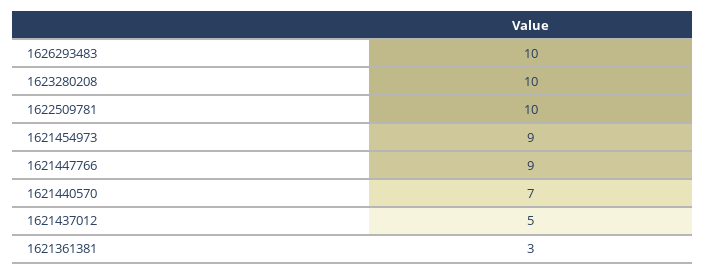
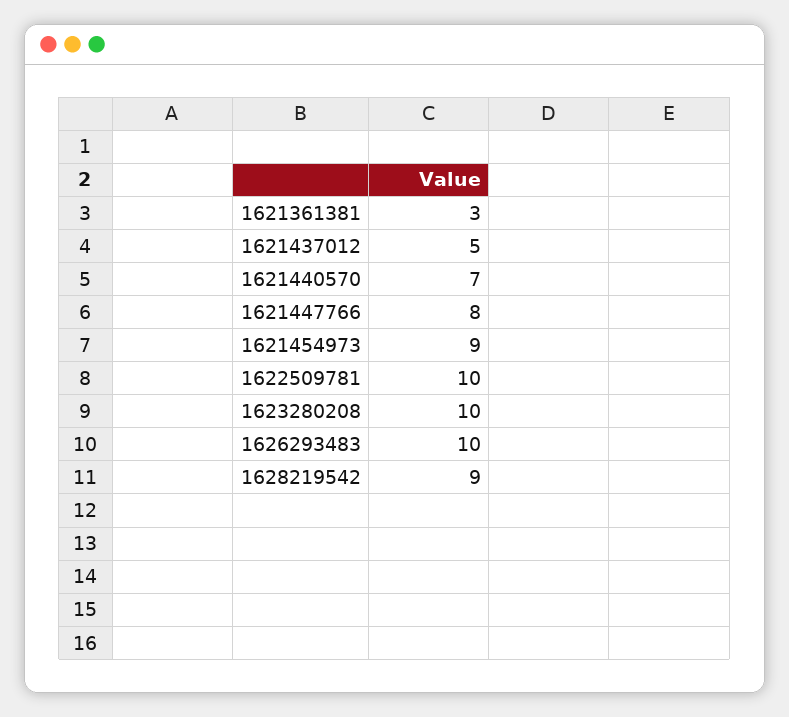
1621447766: 9 -> 8
1628219542: none -> 9

